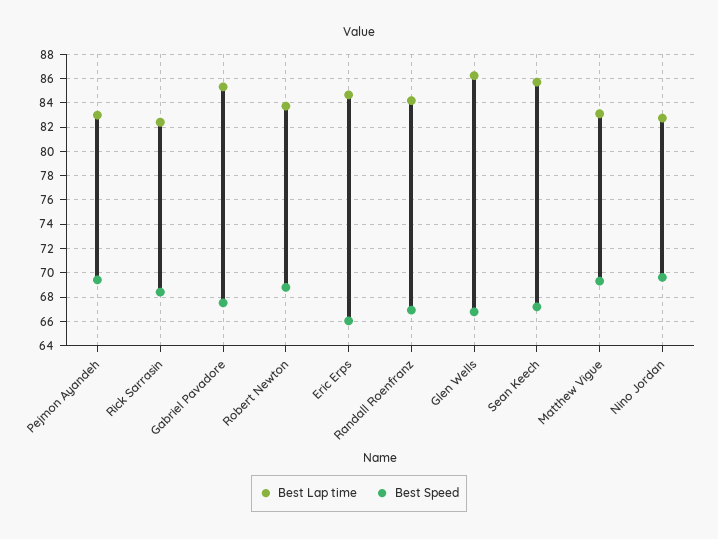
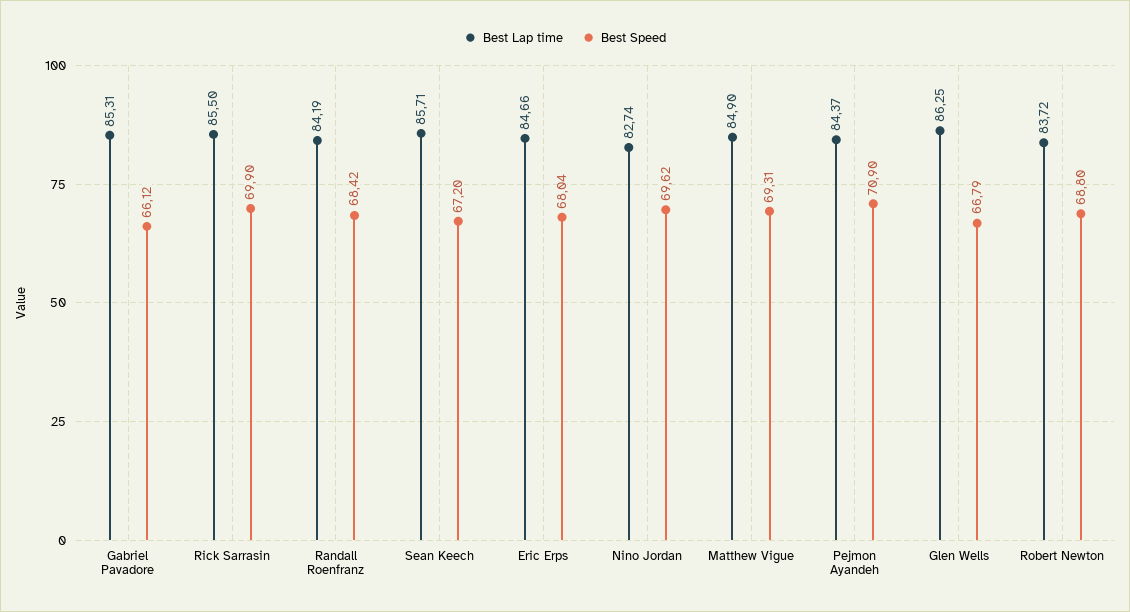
Best Lap time, Pejmon Ayandeh: 83 -> 84.37
Best Speed, Pejmon Ayandeh: 69.5 -> 70.9
Best Lap time, Rick Sarrasin: 82.5 -> 85.5
Best Speed, Rick Sarrasin: 68.5 -> 69.9
Best Speed, Gabriel Pavadore: 67.5 -> 66.12
Best Speed, Eric Erps: 66 -> 68.04
Best Speed, Randall Roenfranz: 67 -> 68.42
Best Lap time, Matthew Vigue: 83 -> 84.9

